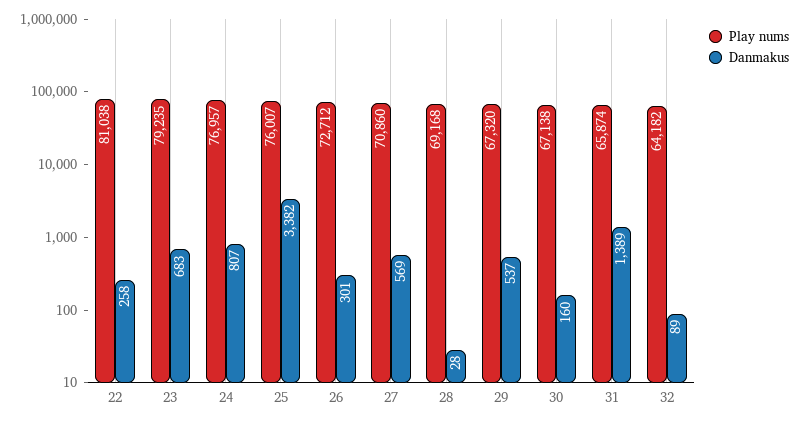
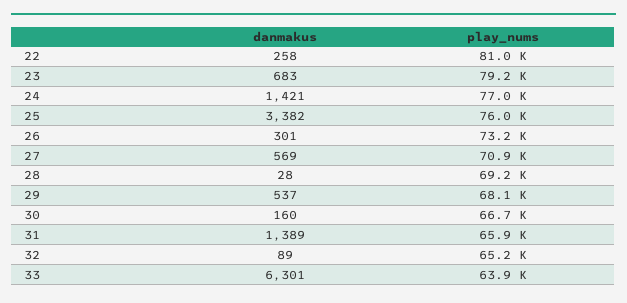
Danmakus, 24: 807 -> 1421
Play nums, 26: 72712 -> 73200
Play nums, 29: 67320 -> 68100
Play nums, 30: 67138 -> 66700
Play nums, 32: 64182 -> 65200
Danmakus, 33: none -> 6301
Play nums, 33: none -> 63900

